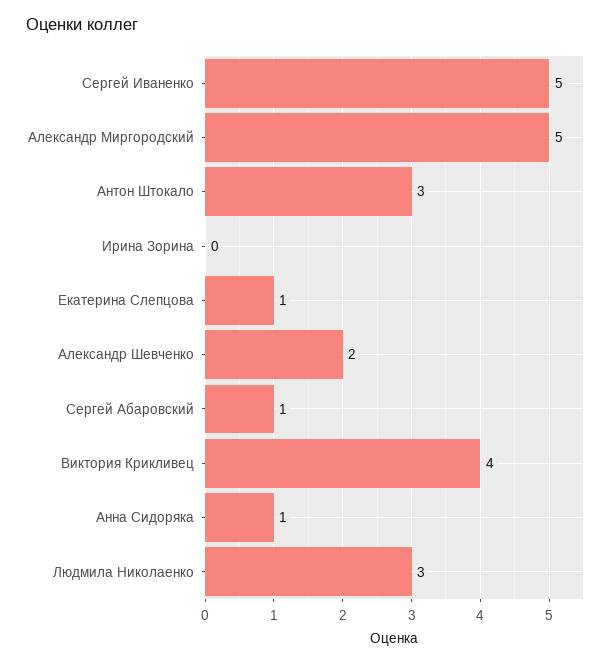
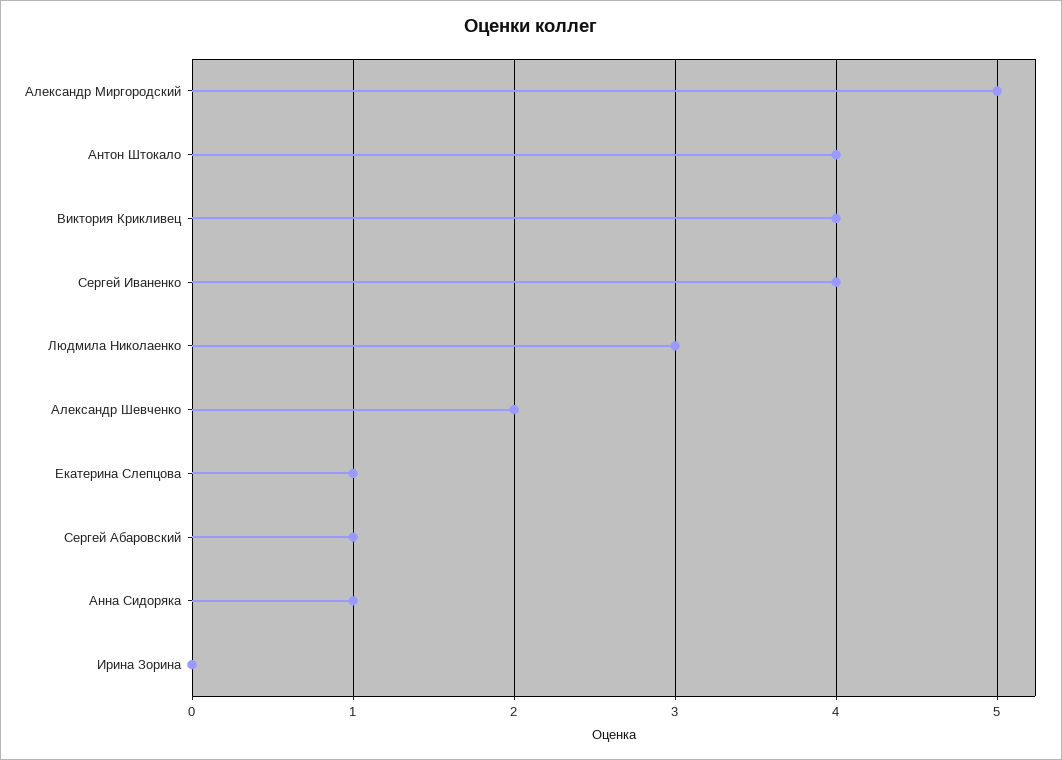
Сергей Иваненко: 5 -> 4
Антон Штокало: 3 -> 4

